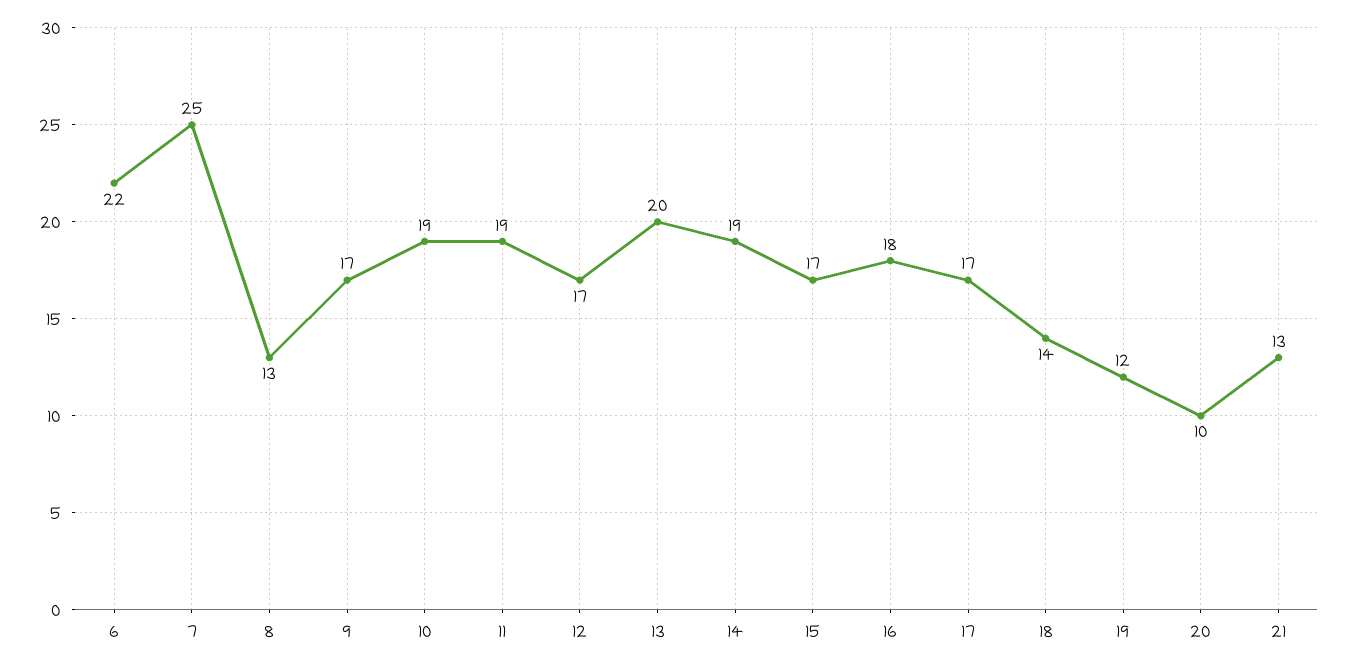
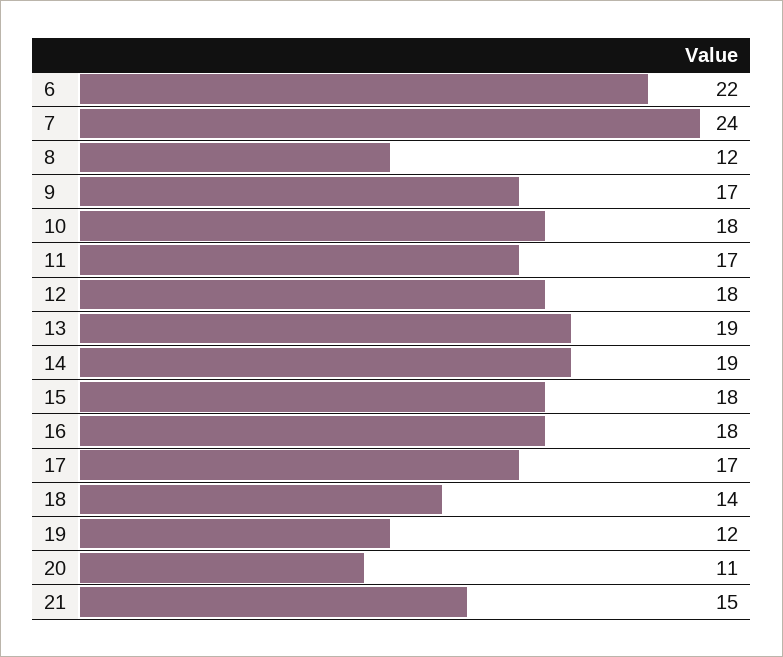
7: 25 -> 24
8: 13 -> 12
10: 19 -> 18
11: 19 -> 17
12: 17 -> 18
13: 20 -> 19
15: 17 -> 18
20: 10 -> 11
21: 13 -> 15

